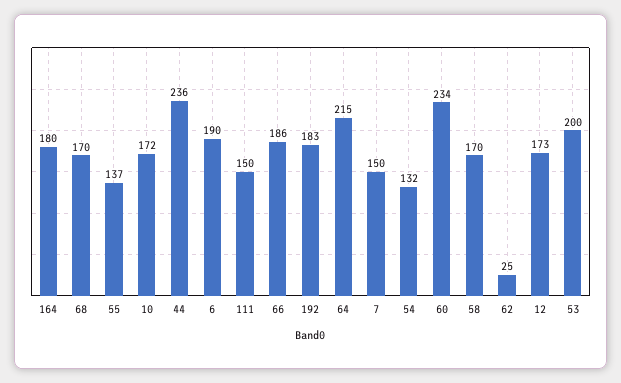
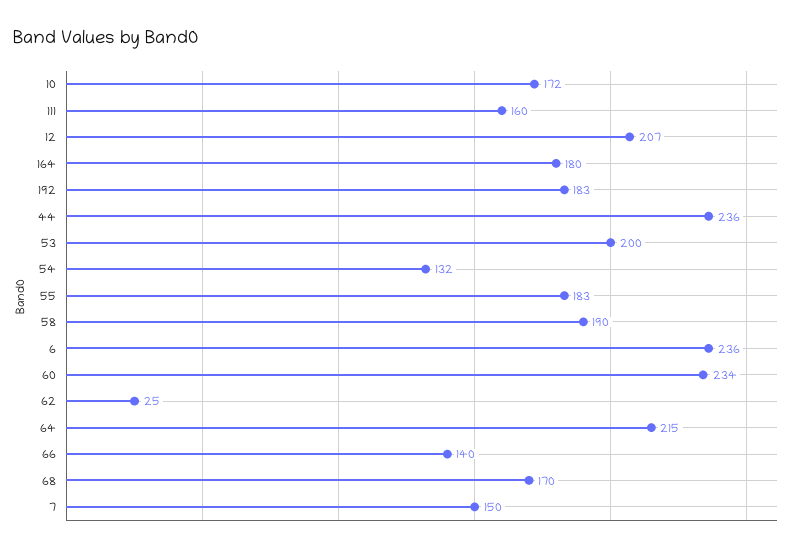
55: 137 -> 183
6: 190 -> 236
111: 150 -> 160
66: 186 -> 140
58: 170 -> 190
12: 173 -> 207

